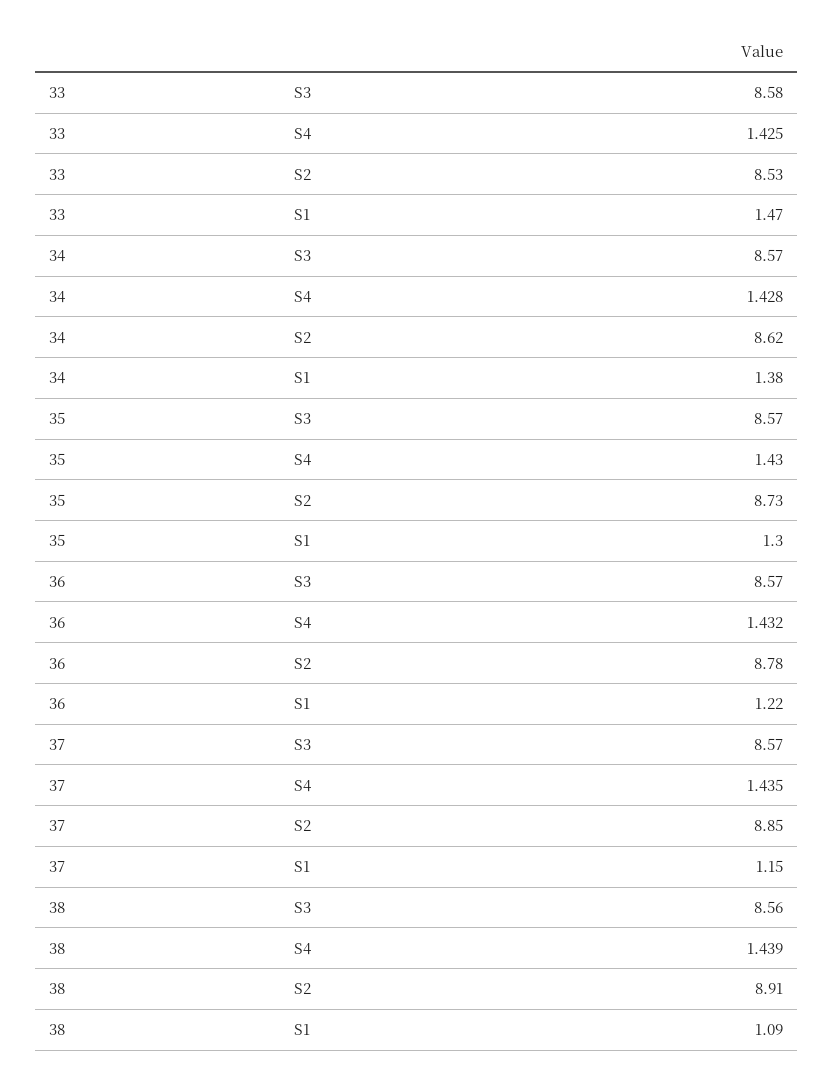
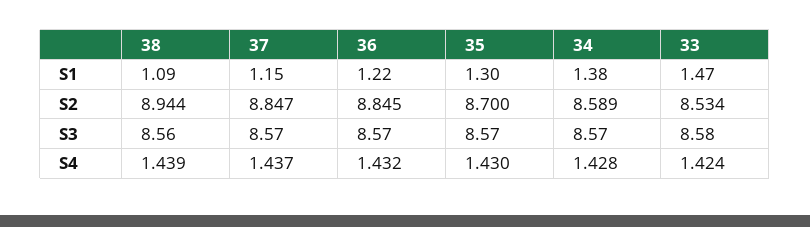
33, S4: 1.425 -> 1.424
34, S2: 8.62 -> 8.589
35, S2: 8.73 -> 8.7
36, S2: 8.78 -> 8.845
37, S4: 1.435 -> 1.437
38, S2: 8.91 -> 8.944

